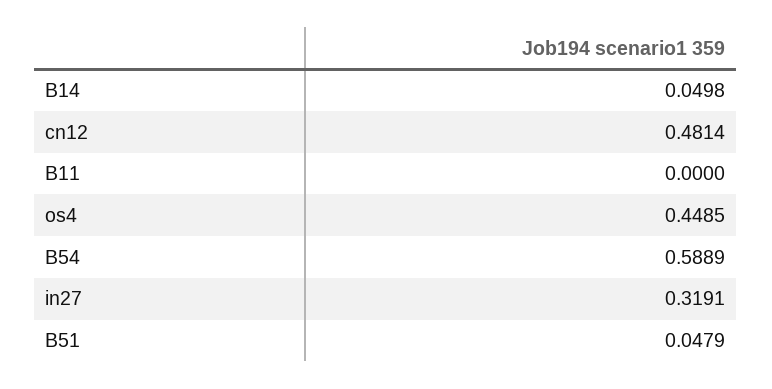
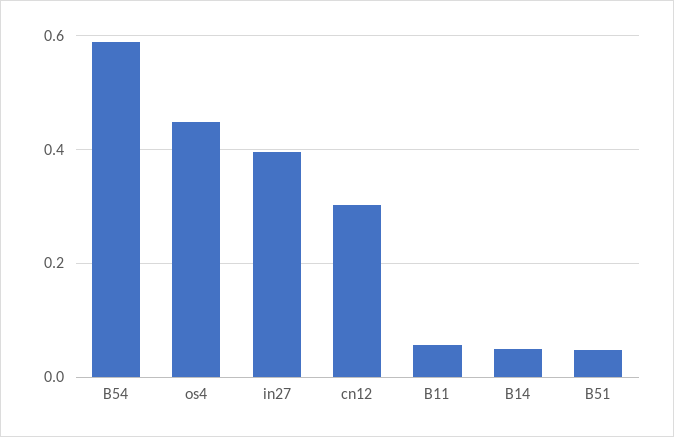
cn12: 0.4814 -> 0.3
B11: 0 -> 0.06
in27: 0.3191 -> 0.4

